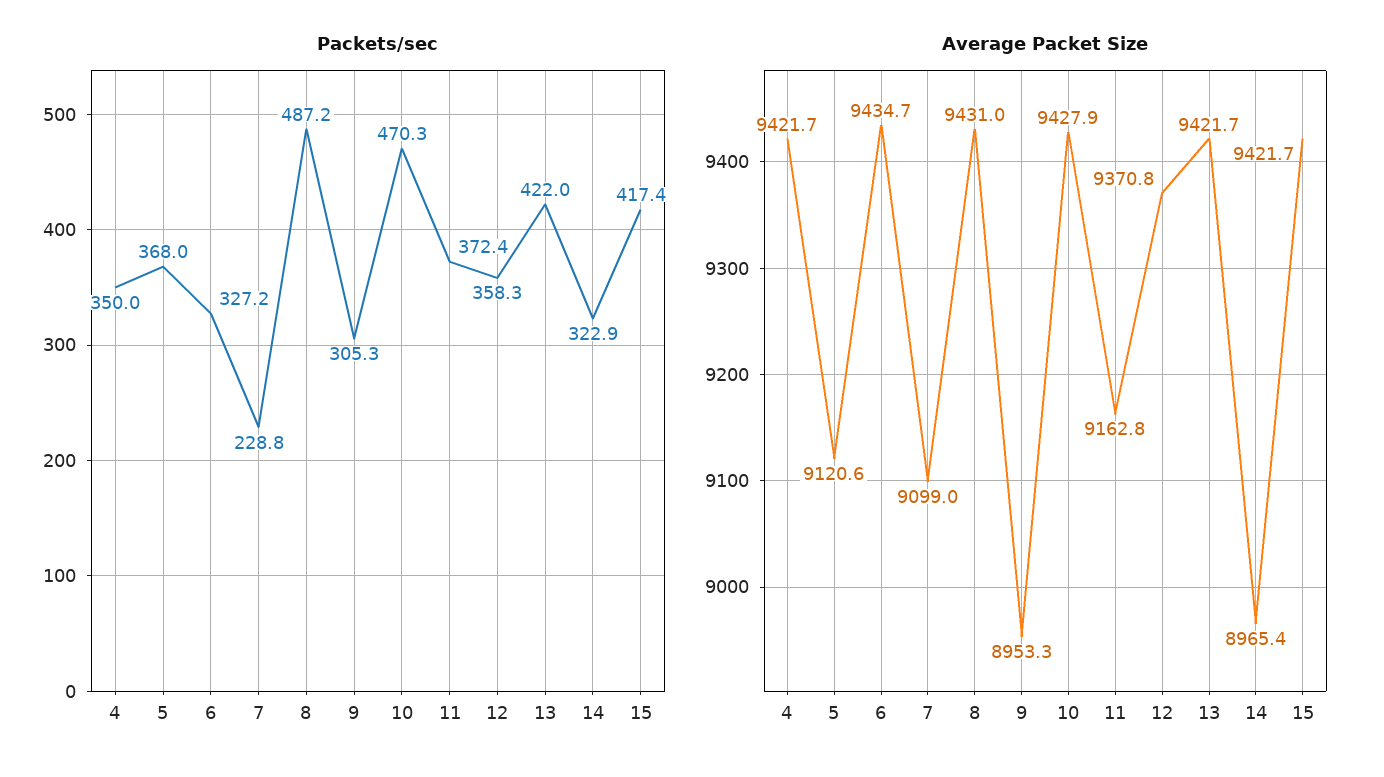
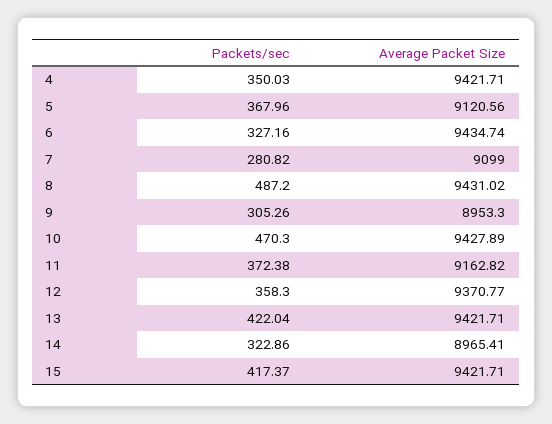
Packets/sec, 7: 228.8 -> 280.82

